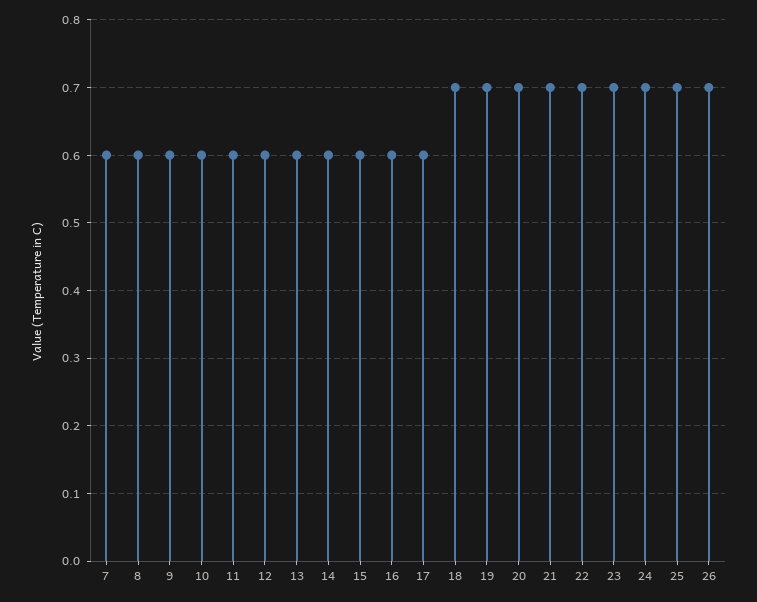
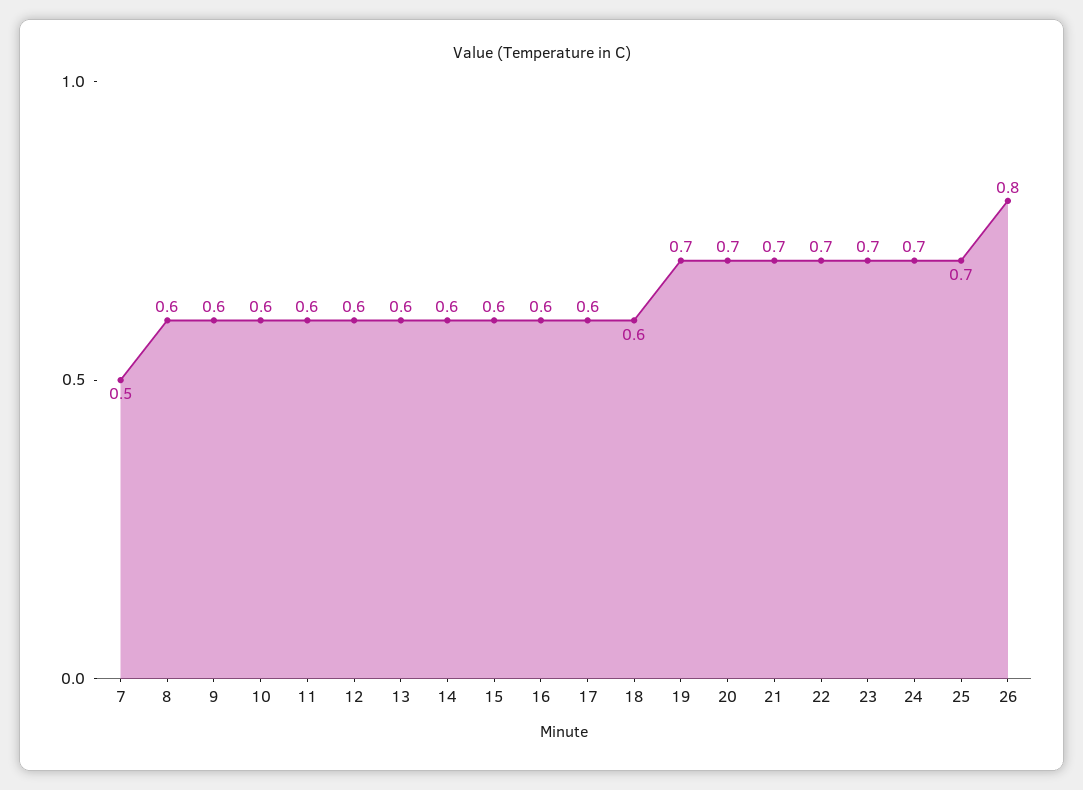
7: 0.6 -> 0.5
18: 0.7 -> 0.6
26: 0.7 -> 0.8

